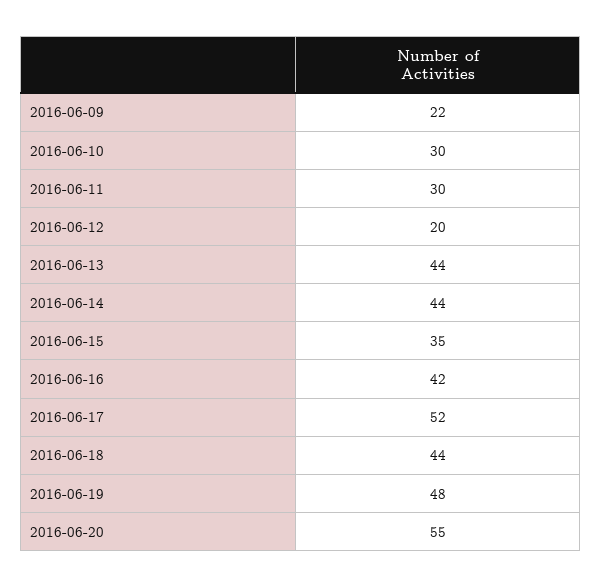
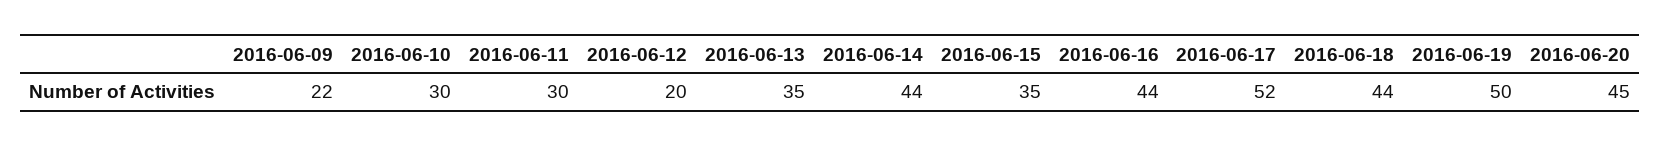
2016-06-13: 44 -> 35
2016-06-16: 42 -> 44
2016-06-19: 48 -> 50
2016-06-20: 55 -> 45

